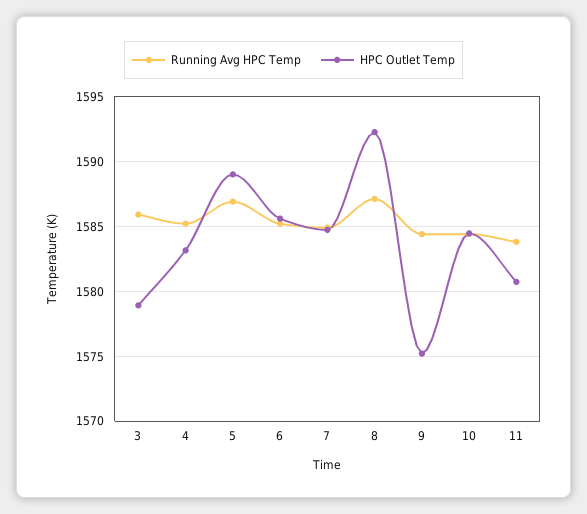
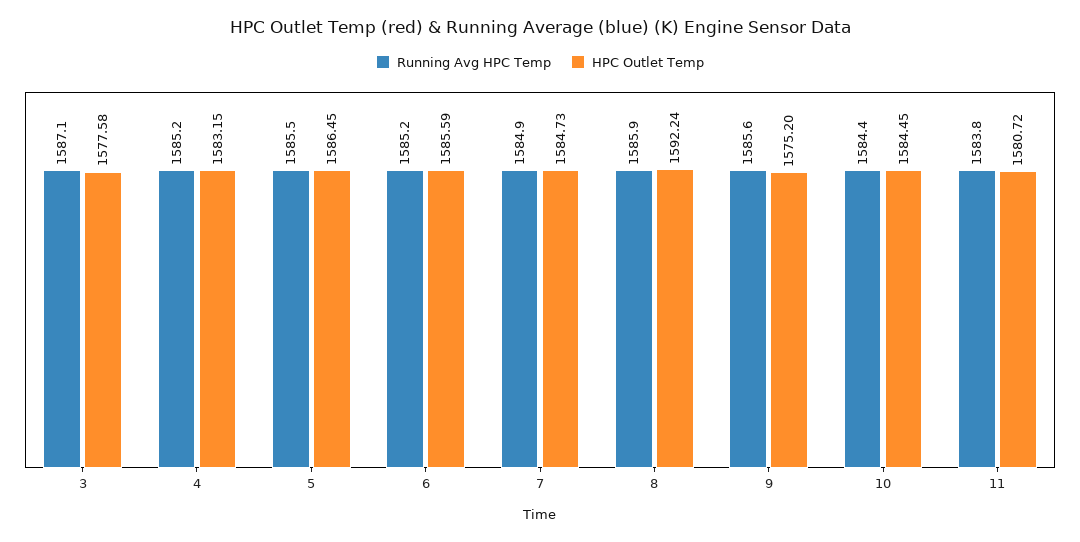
Running Avg HPC Temp, 3: 1586 -> 1587.1
HPC Outlet Temp, 3: 1579 -> 1577.58
Running Avg HPC Temp, 5: 1587 -> 1585.5
HPC Outlet Temp, 5: 1589 -> 1586.45
Running Avg HPC Temp, 8: 1587 -> 1585.9
Running Avg HPC Temp, 9: 1584.5 -> 1585.6

